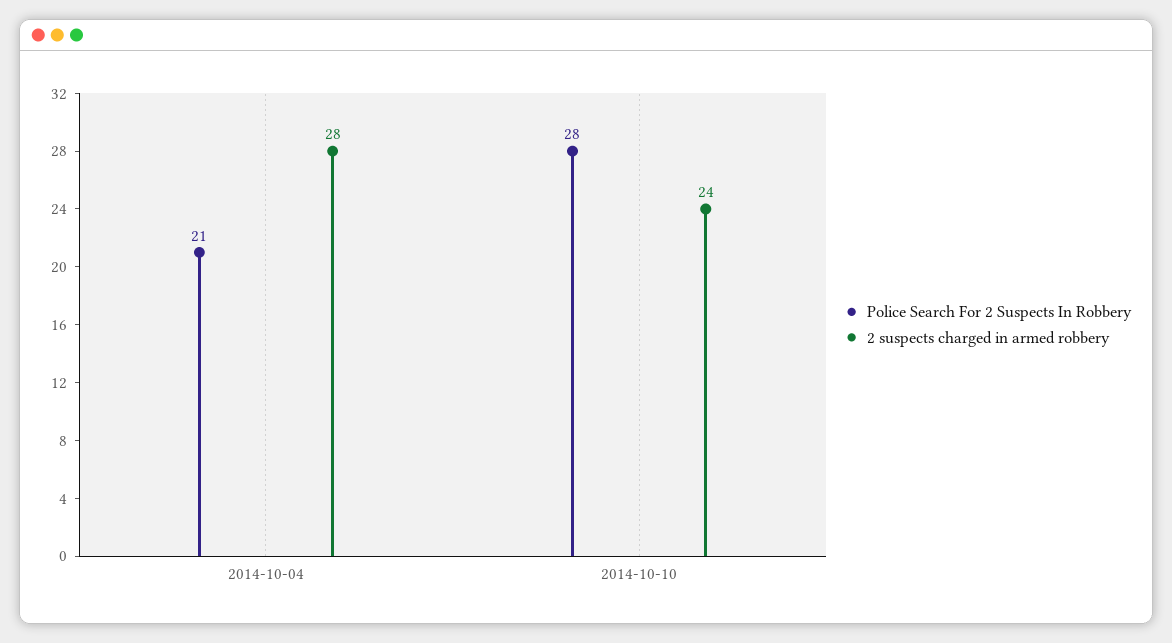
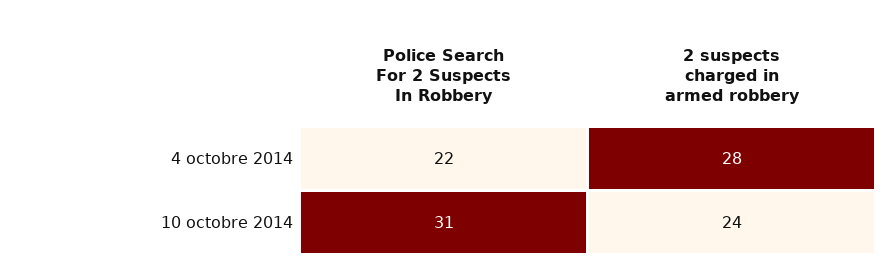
Police Search For 2 Suspects In Robbery, 2014-10-04: 21 -> 22
Police Search For 2 Suspects In Robbery, 2014-10-10: 28 -> 31

